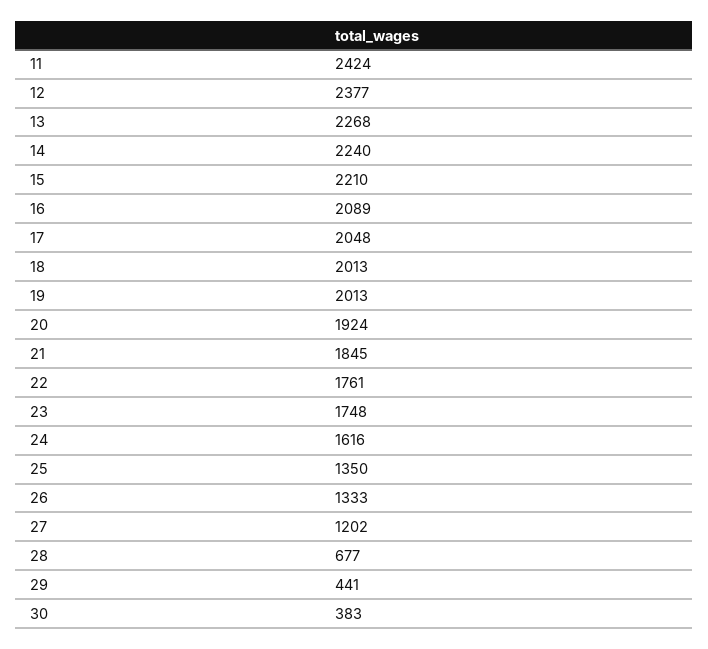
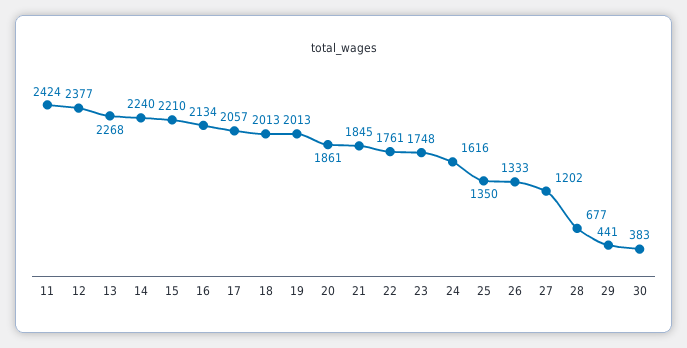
16: 2089 -> 2134
17: 2048 -> 2057
20: 1924 -> 1861

